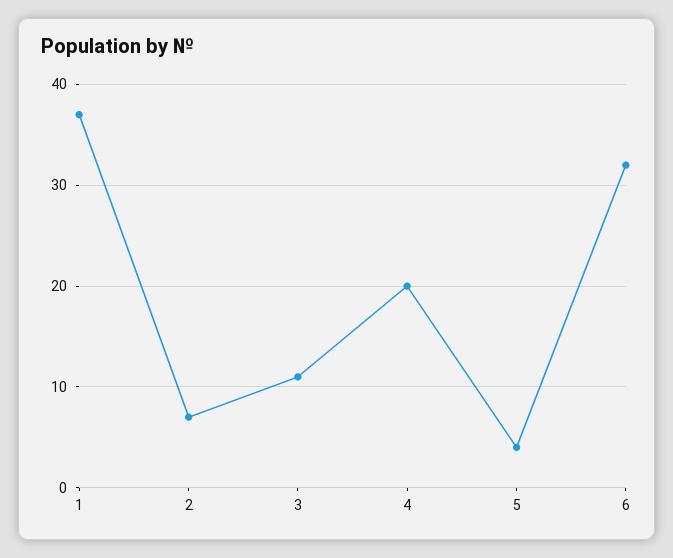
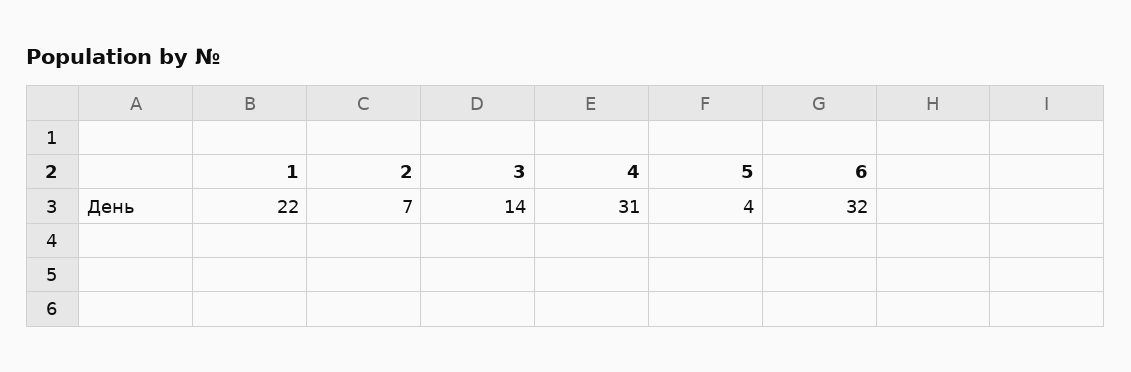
1: 37 -> 22
3: 11 -> 14
4: 20 -> 31

